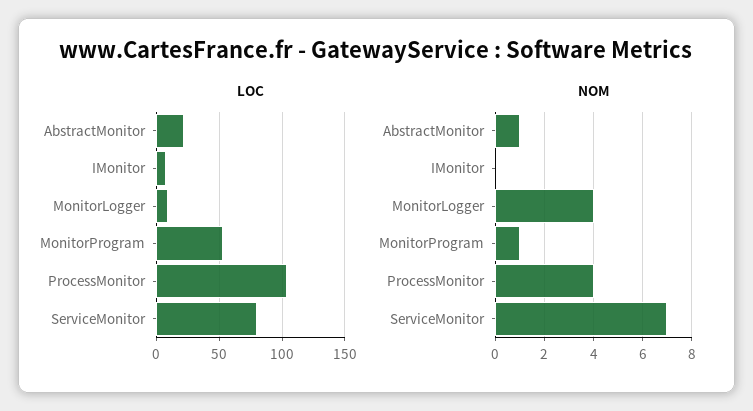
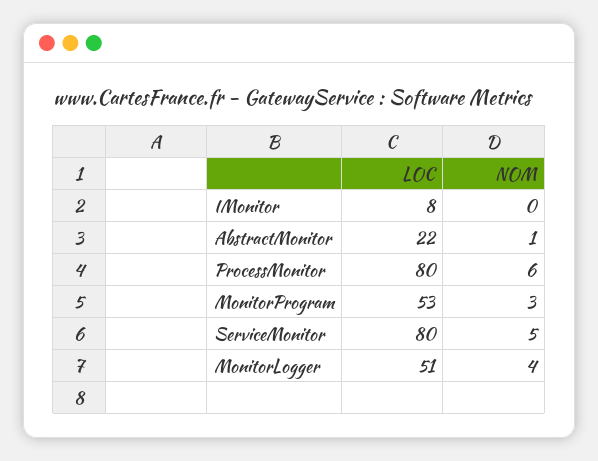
LOC, MonitorLogger: 10 -> 51
LOC, ProcessMonitor: 105 -> 80
NOM, MonitorProgram: 1 -> 3
NOM, ProcessMonitor: 4 -> 6
NOM, ServiceMonitor: 7 -> 5

